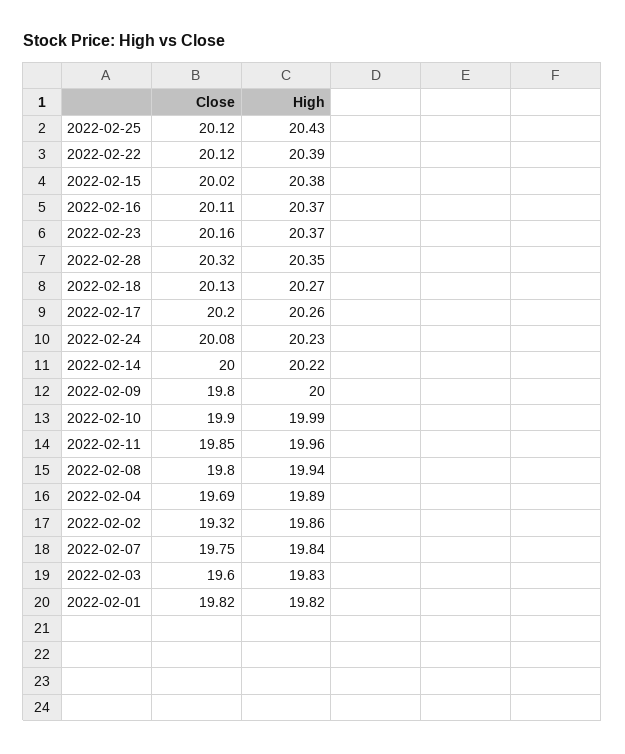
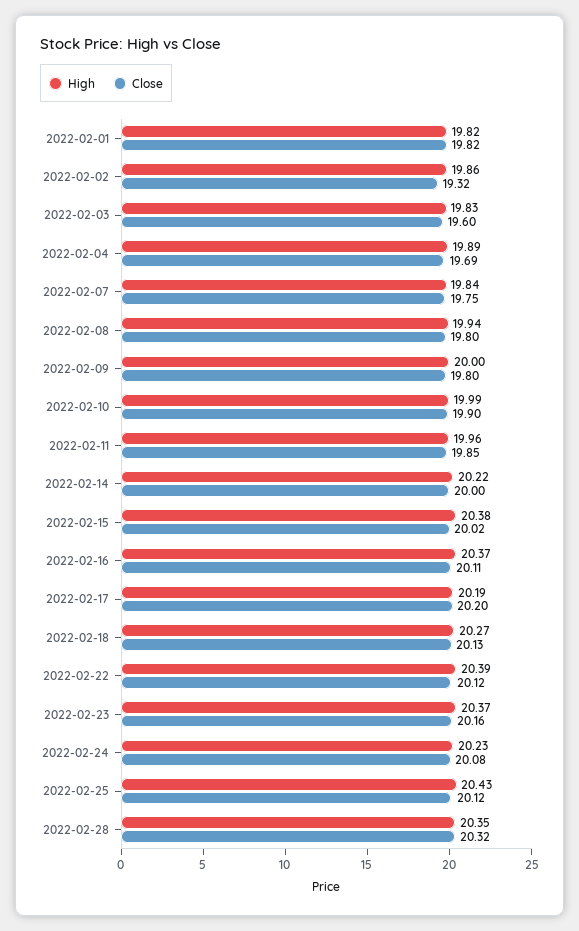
High, 2022-02-17: 20.26 -> 20.19

